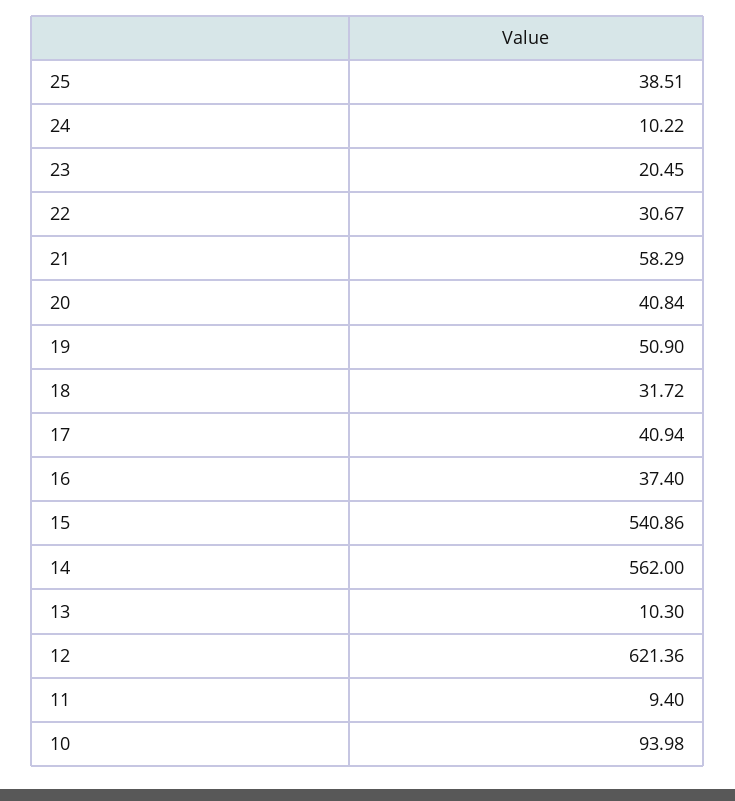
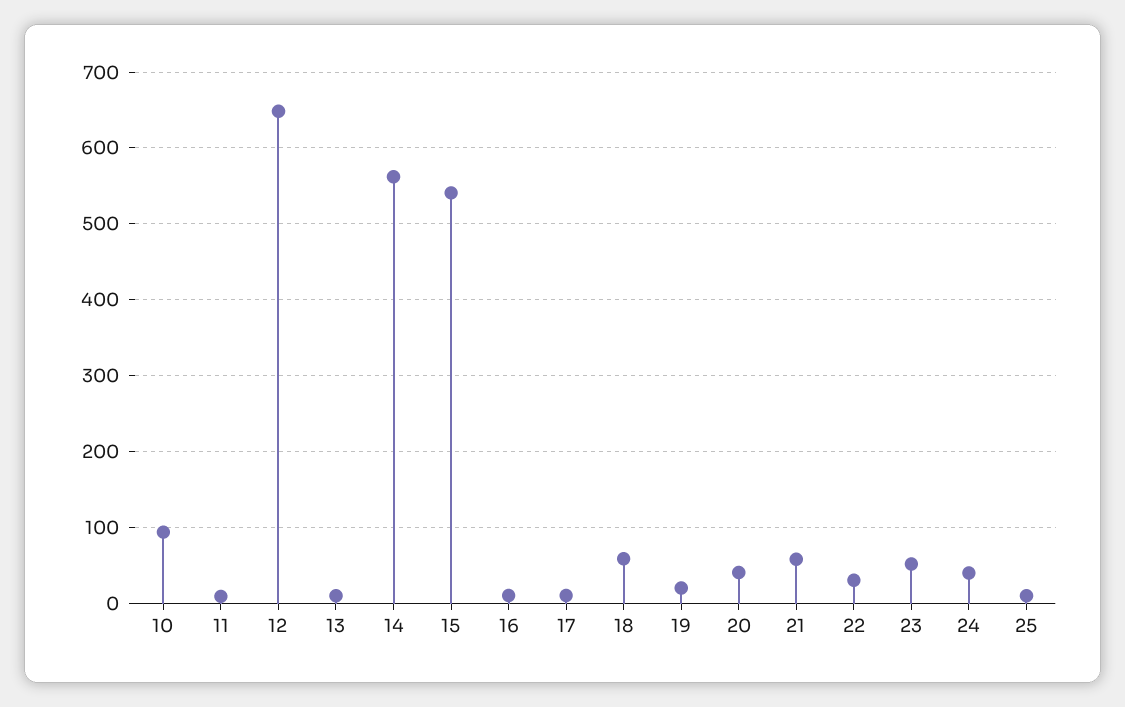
25: 38.51 -> 10
24: 10.22 -> 40
23: 20.45 -> 50
19: 50.9 -> 20
18: 31.72 -> 60
17: 40.94 -> 10
16: 37.4 -> 10
12: 621.36 -> 650

